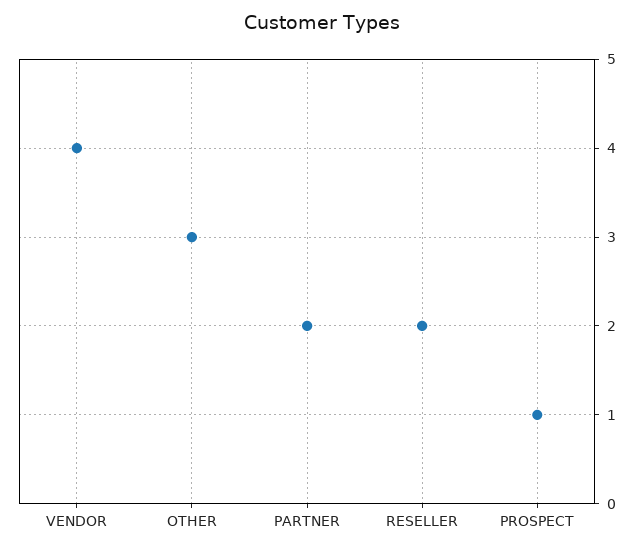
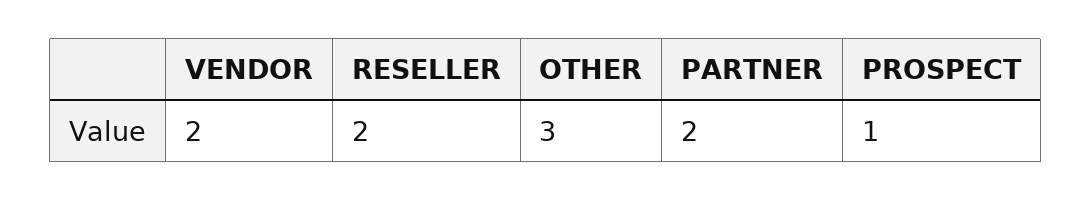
VENDOR: 4 -> 2

